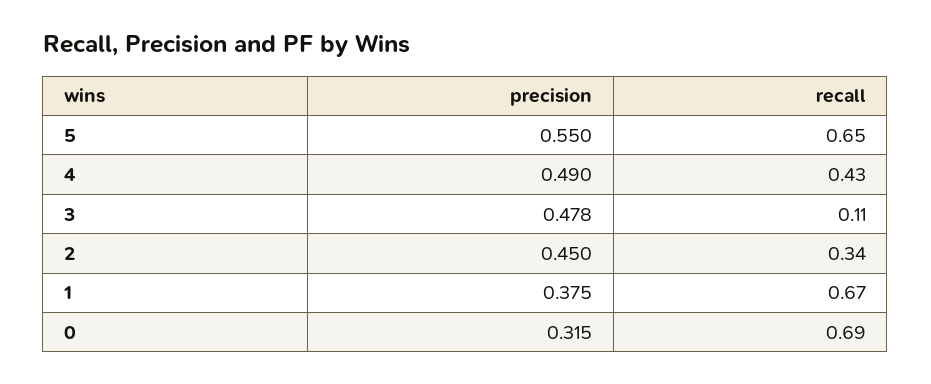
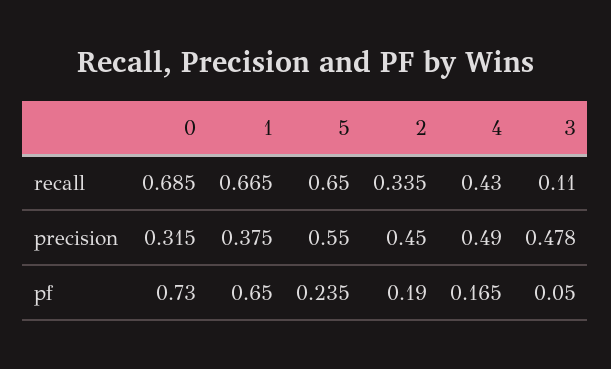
pf, 0: none -> 0.73
pf, 1: none -> 0.65
pf, 5: none -> 0.235
pf, 2: none -> 0.19
pf, 4: none -> 0.165
pf, 3: none -> 0.05

